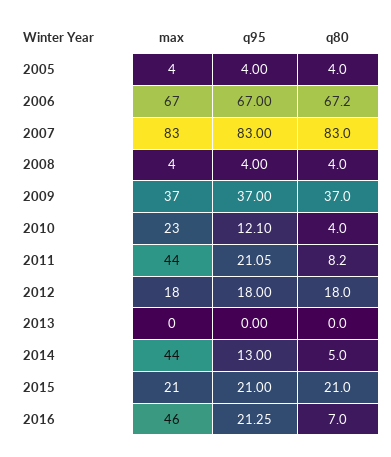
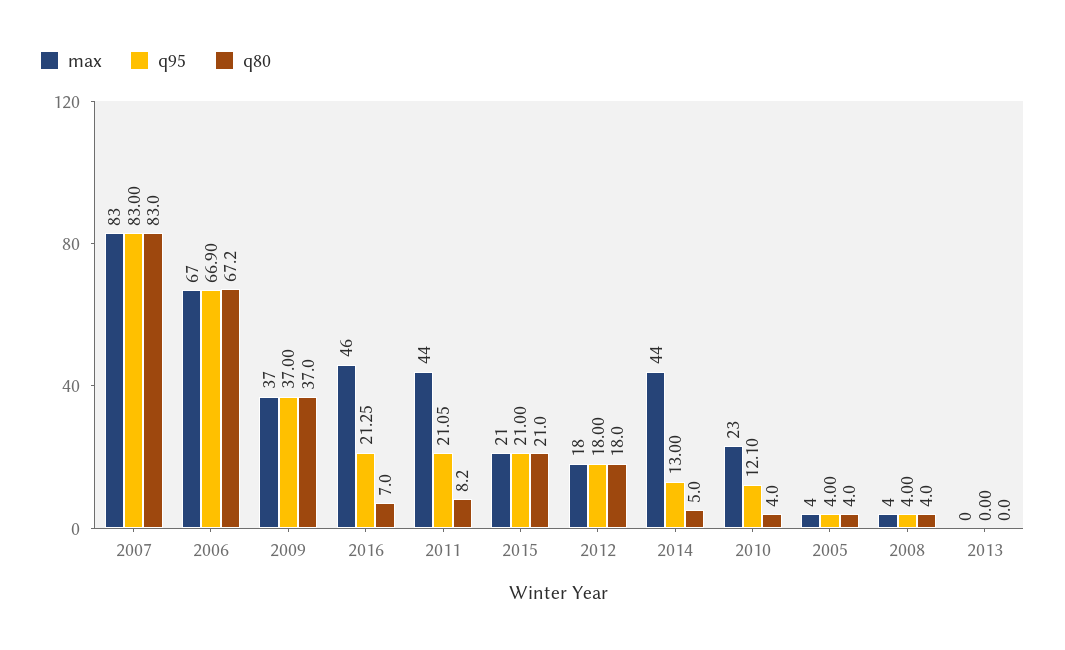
q95, 2006: 67 -> 66.9

